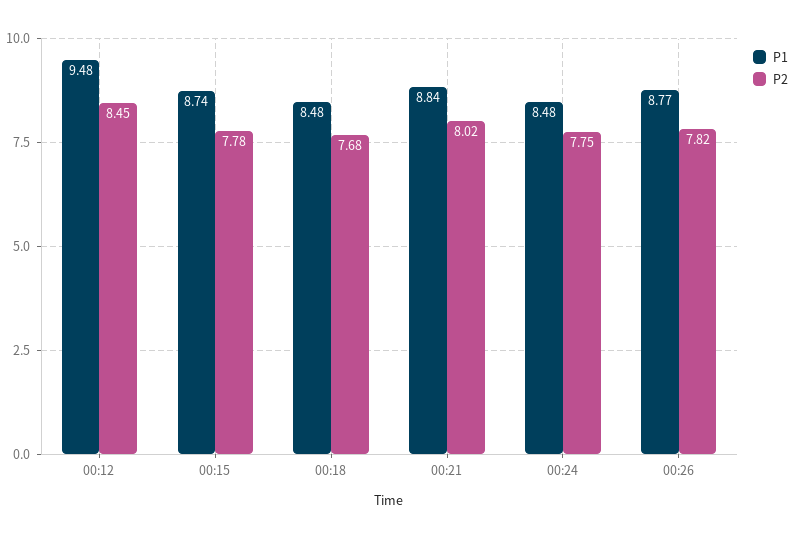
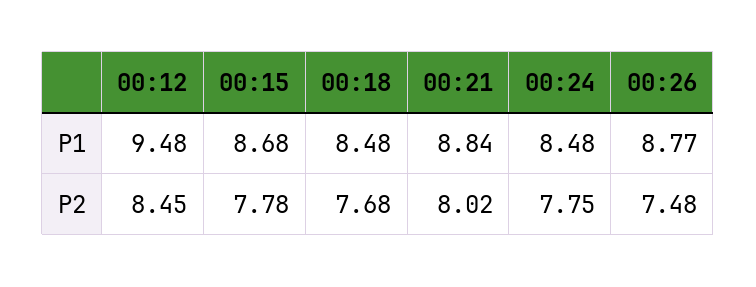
P1, 00:15: 8.74 -> 8.68
P2, 00:26: 7.82 -> 7.48

